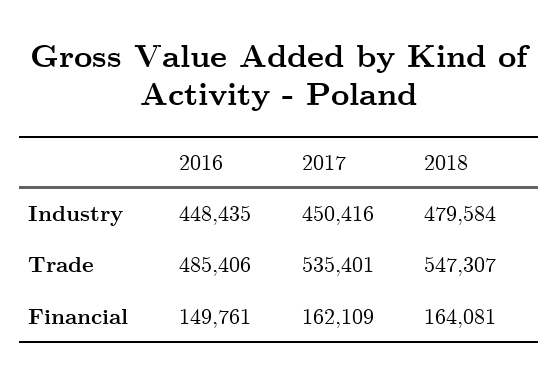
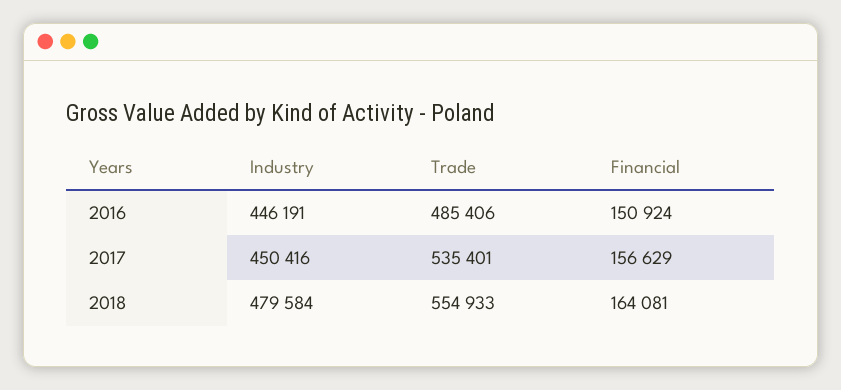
2016, Industry: 448435 -> 446191
2018, Trade: 547307 -> 554933
2016, Financial: 149761 -> 150924
2017, Financial: 162109 -> 156629

